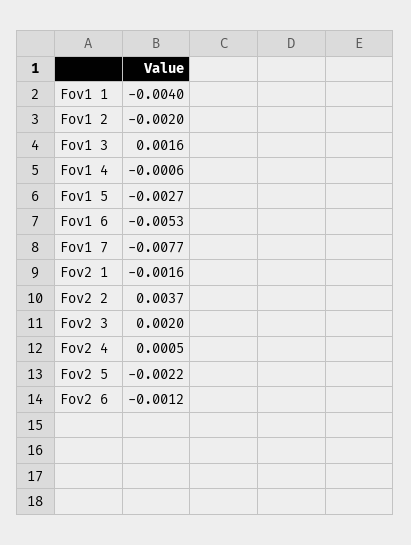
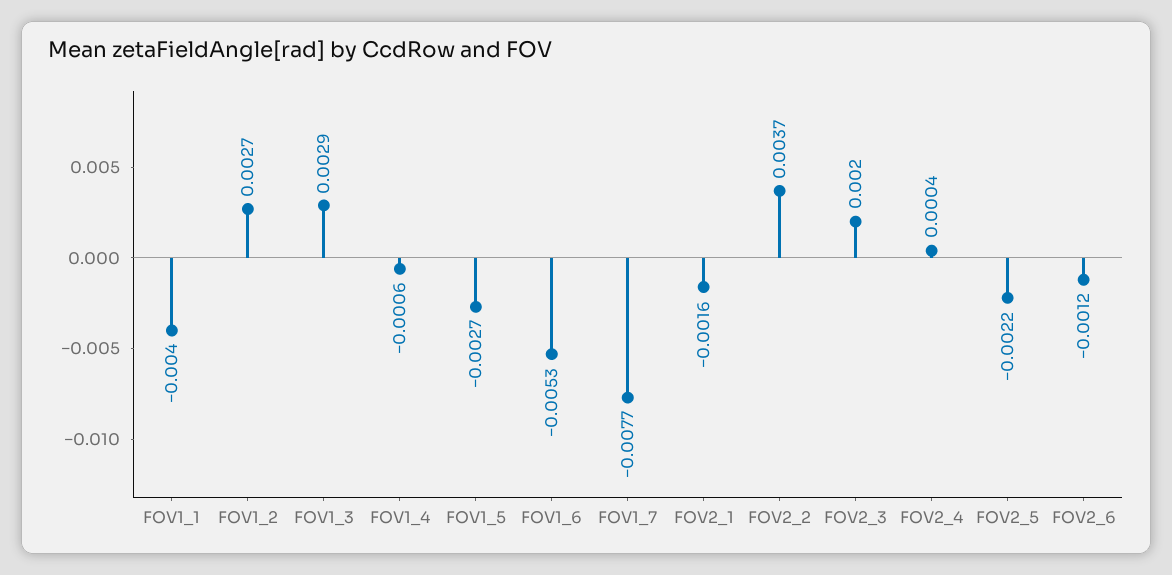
Fov1 2: -0.002 -> 0.0027
Fov1 3: 0.0016 -> 0.0029
Fov2 4: 0.0005 -> 0.0004

